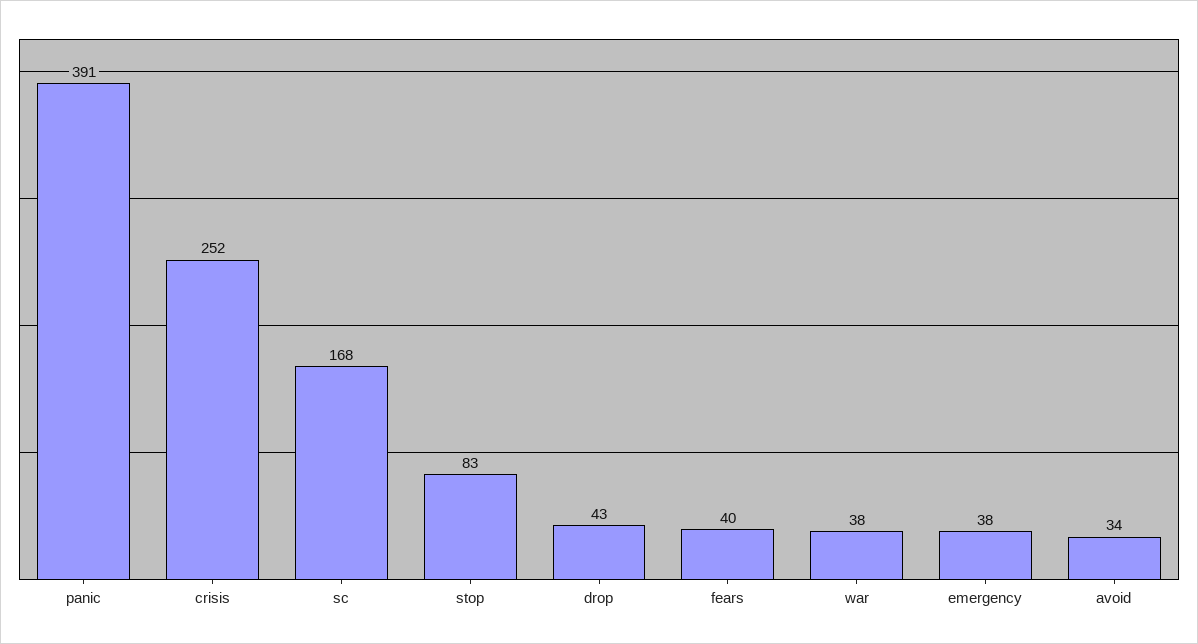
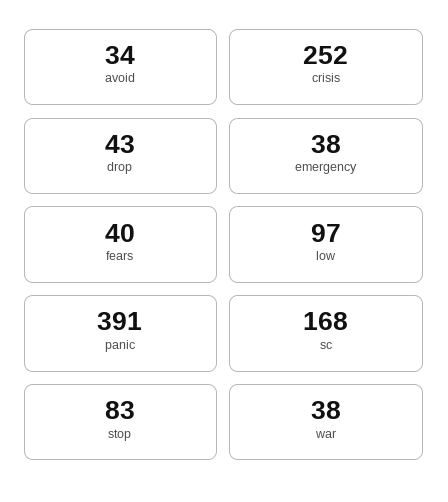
low: none -> 97

